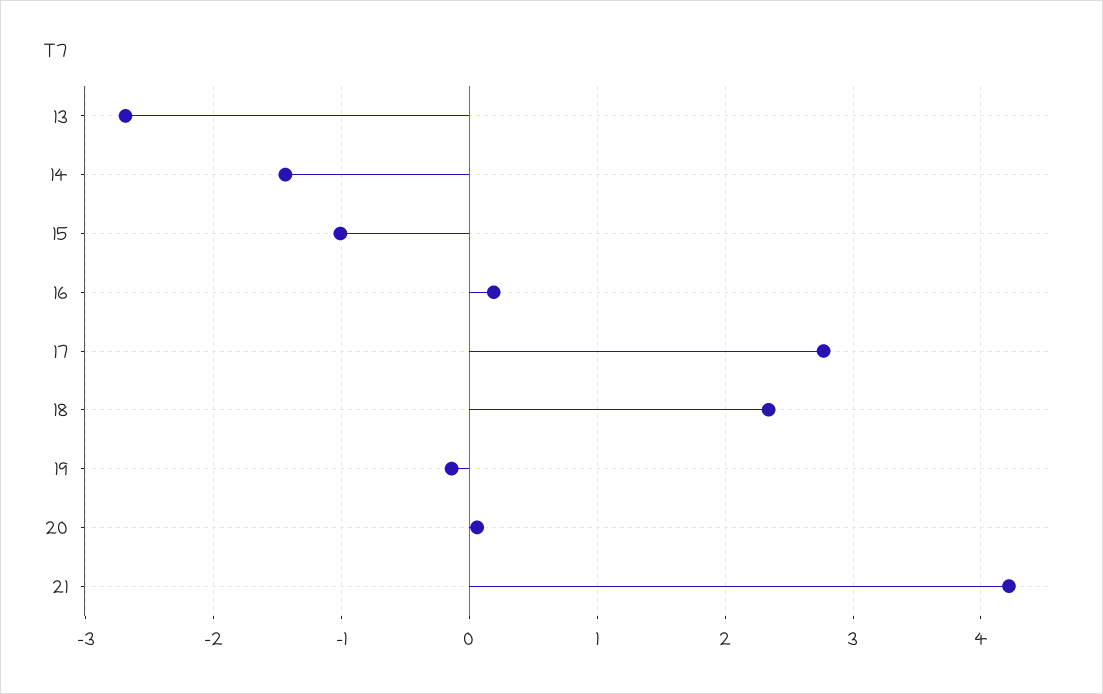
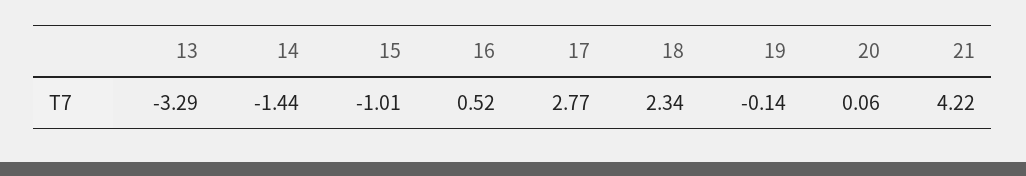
13: -2.7 -> -3.29
16: 0.2 -> 0.52

